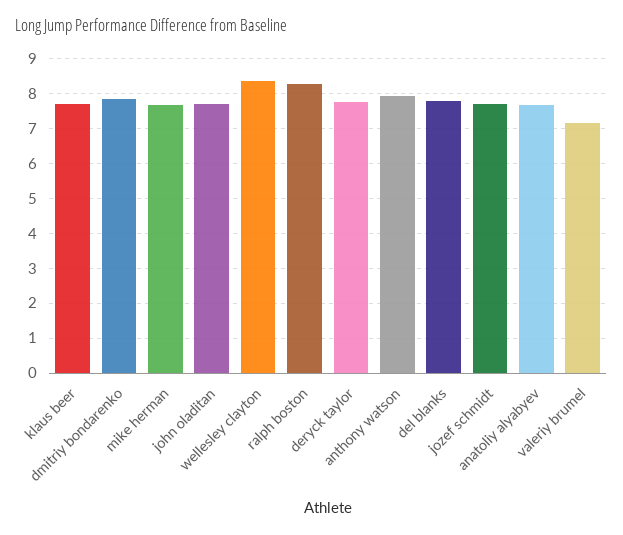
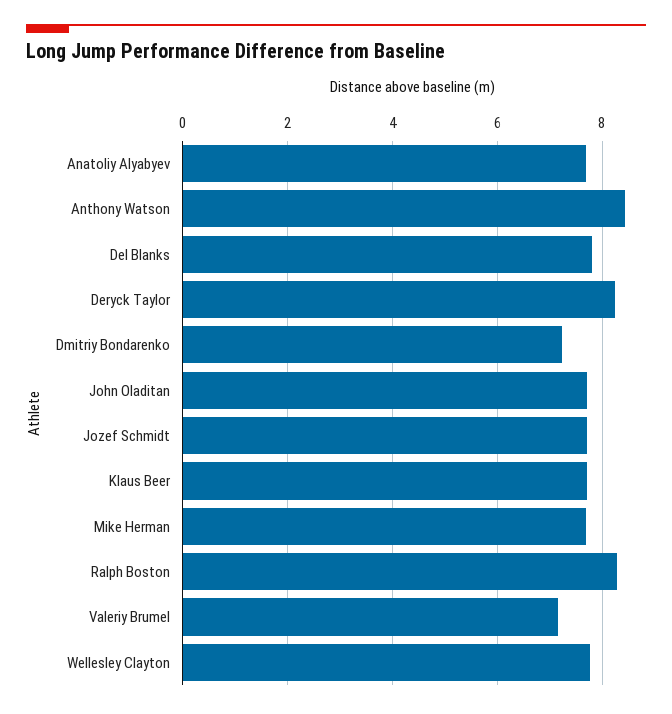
dmitriy bondarenko: 7.8 -> 7.2
wellesley clayton: 8.4 -> 7.8
deryck taylor: 7.8 -> 8.2
anthony watson: 8 -> 8.4

